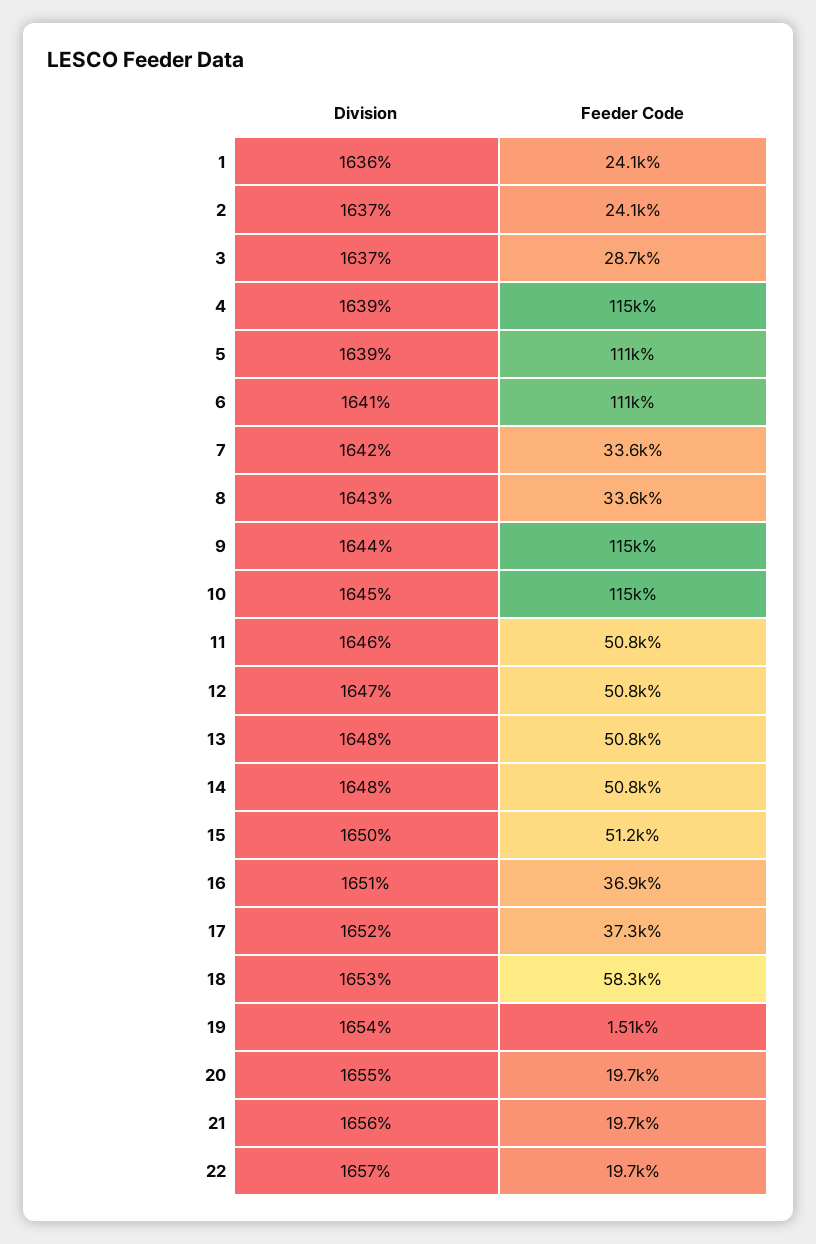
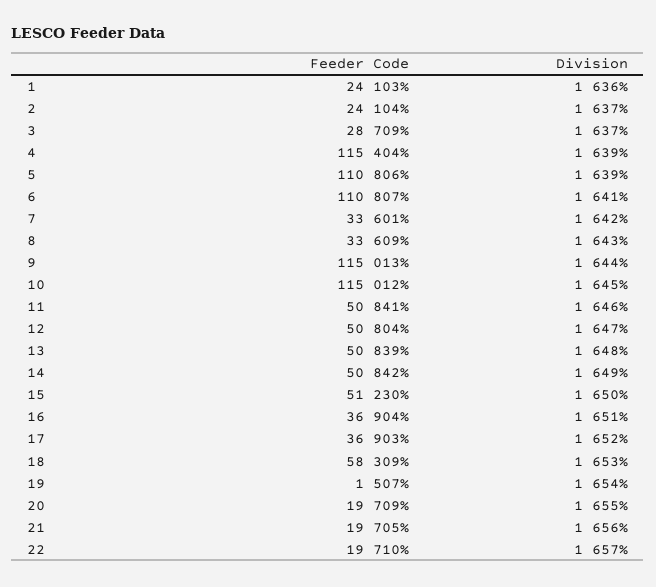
Division, 14: 1648 -> 1649
Feeder Code, 17: 37300 -> 36903

